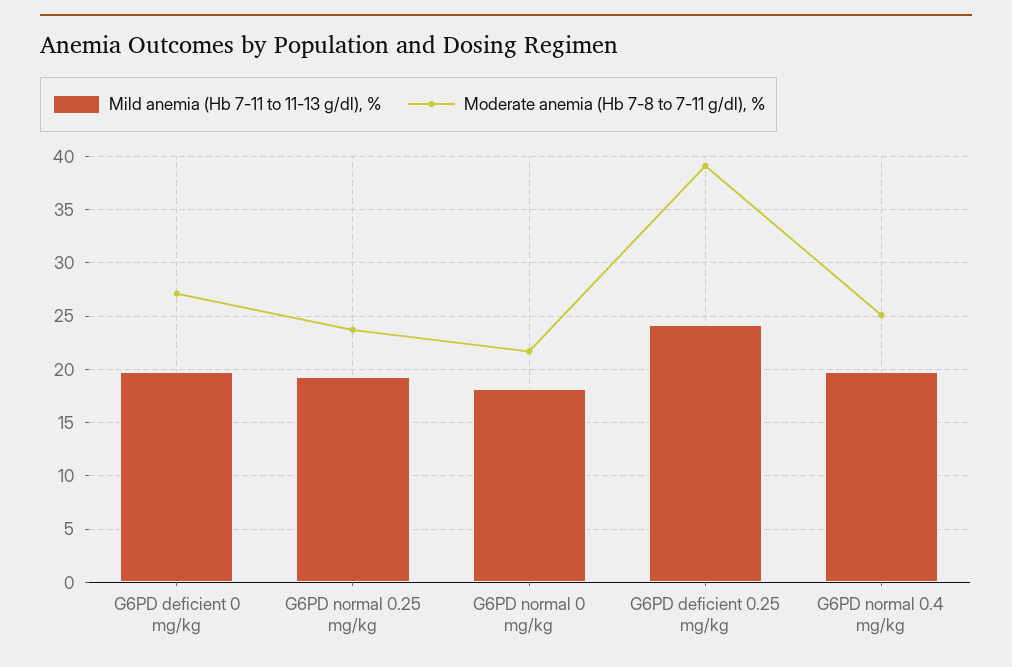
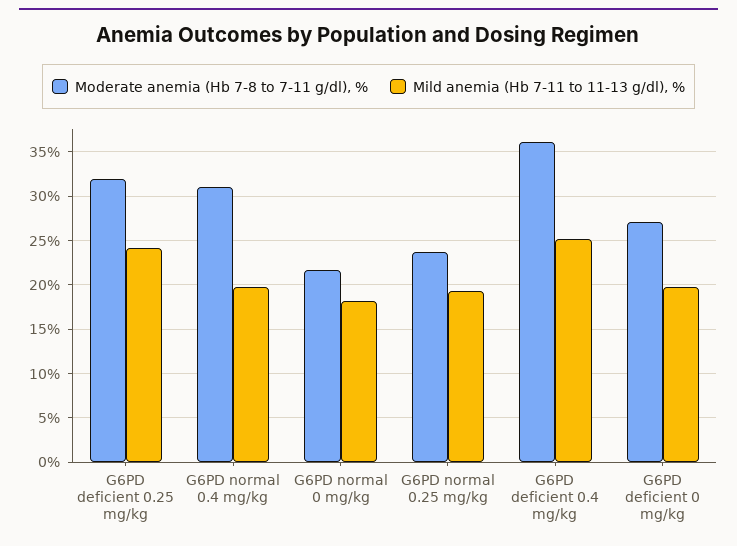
Moderate anemia (Hb 7-8 to 7-11 g/dl), %, G6PD deficient 0.25 mg/kg: 39 -> 32
Moderate anemia (Hb 7-8 to 7-11 g/dl), %, G6PD normal 0.4 mg/kg: 25 -> 31
Moderate anemia (Hb 7-8 to 7-11 g/dl), %, G6PD deficient 0.4 mg/kg: none -> 36
Mild anemia (Hb 7-11 to 11-13 g/dl), %, G6PD deficient 0.4 mg/kg: none -> 25

